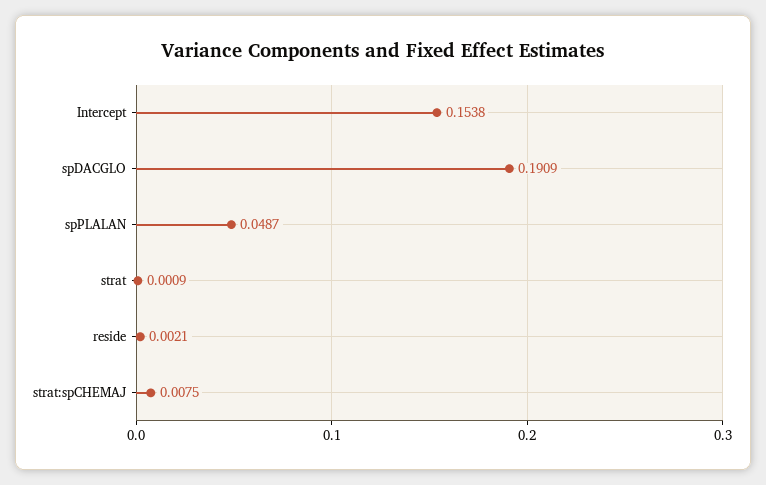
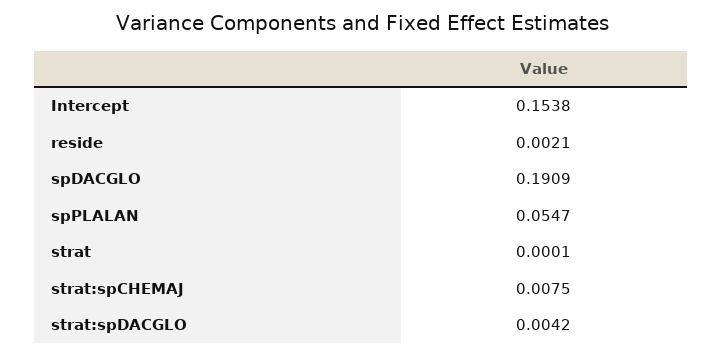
spPLALAN: 0.0487 -> 0.0547
strat: 0.0009 -> 0.0001
strat:spDACGLO: none -> 0.0042

